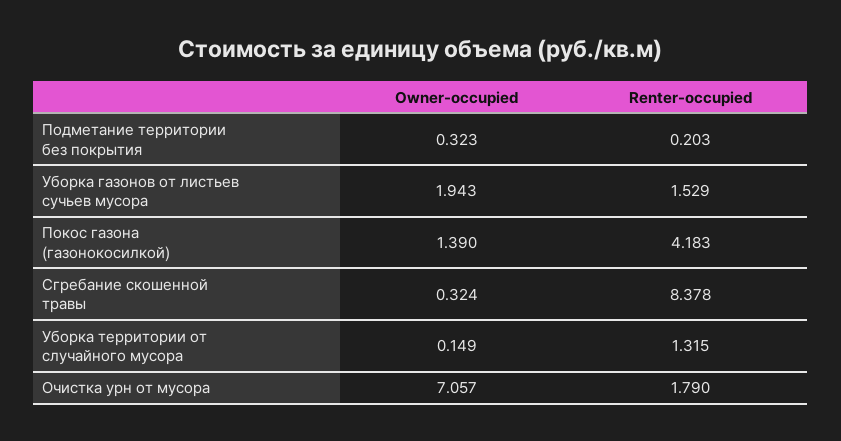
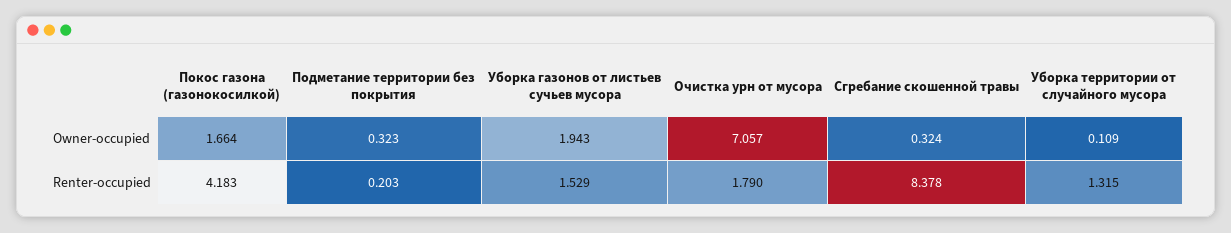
Owner-occupied, Покос газона (газонокосилкой): 1.39 -> 1.664
Owner-occupied, Уборка территории от случайного мусора: 0.149 -> 0.109

